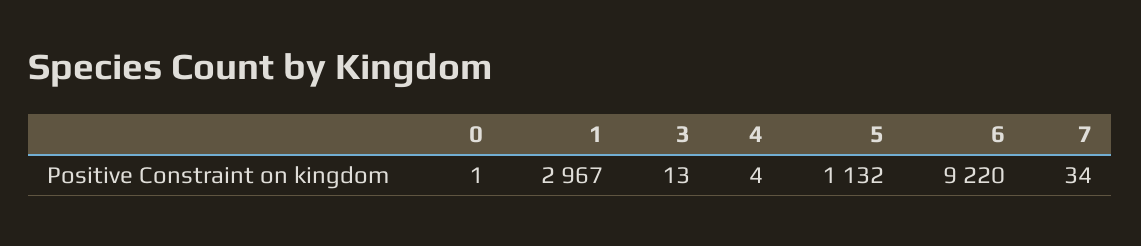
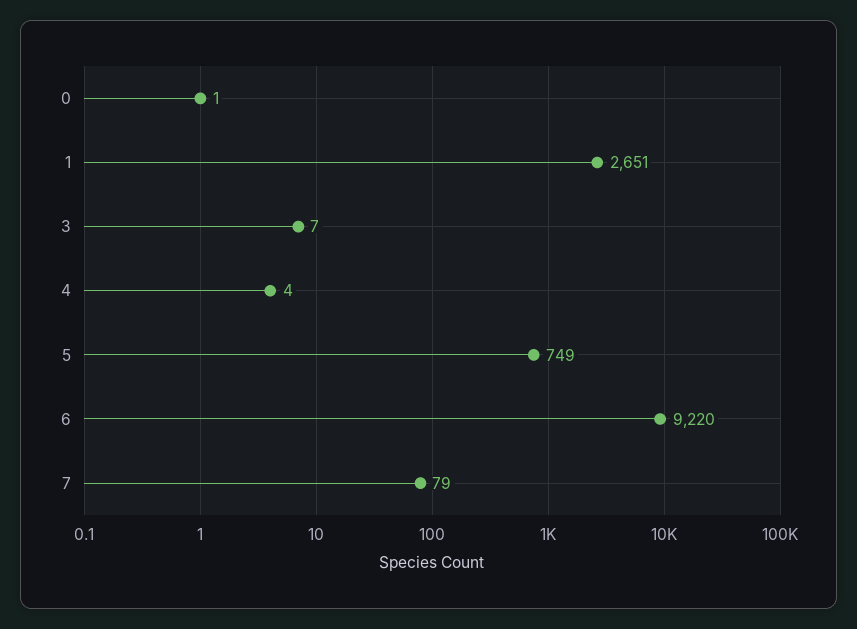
1: 2967 -> 2651
3: 13 -> 7
5: 1132 -> 749
7: 34 -> 79

